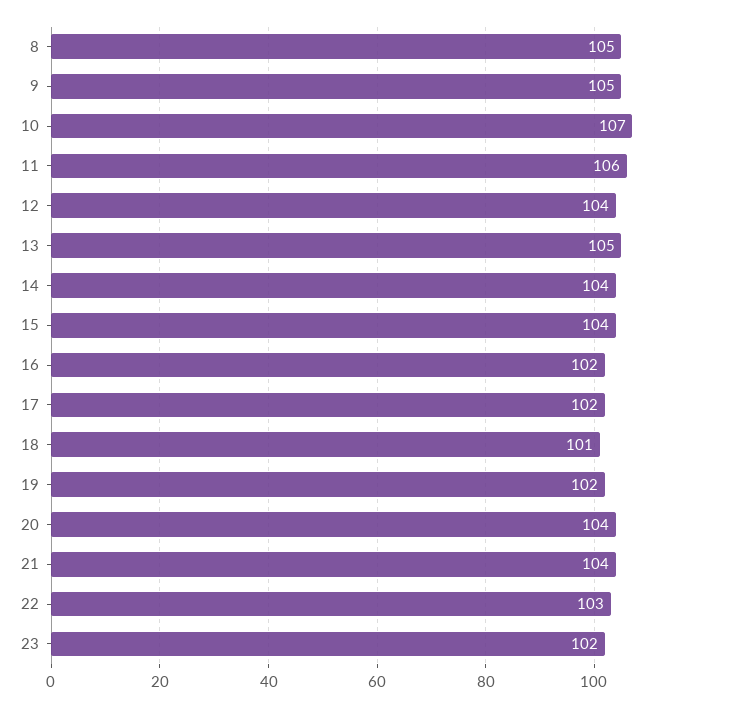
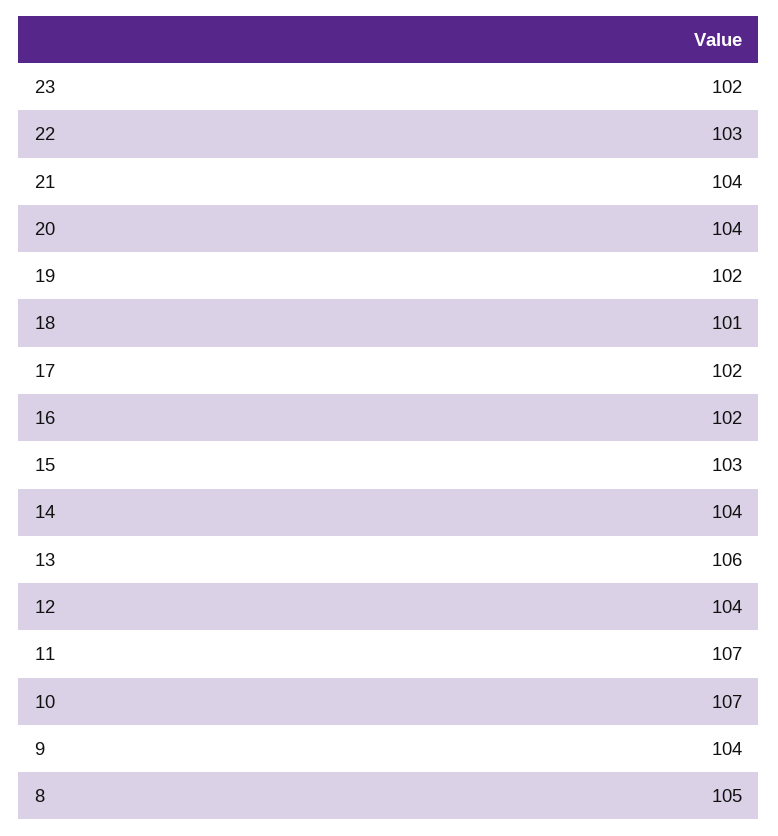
9: 105 -> 104
11: 106 -> 107
13: 105 -> 106
15: 104 -> 103

